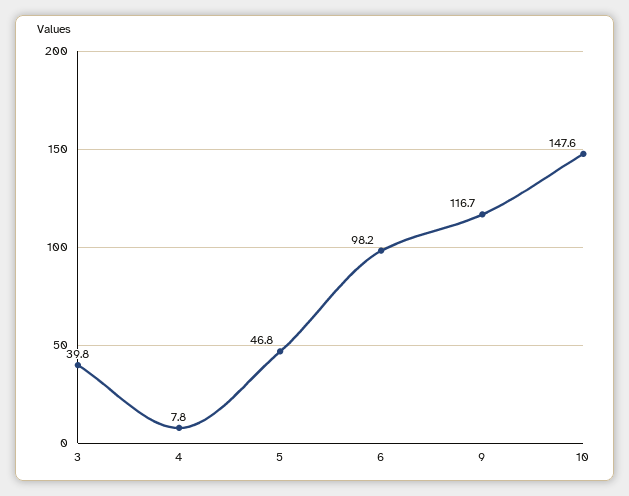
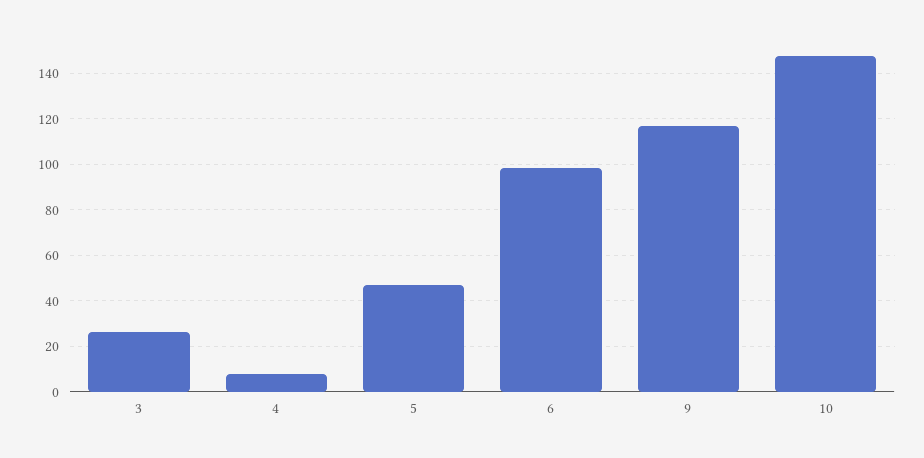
3: 39.8 -> 25

